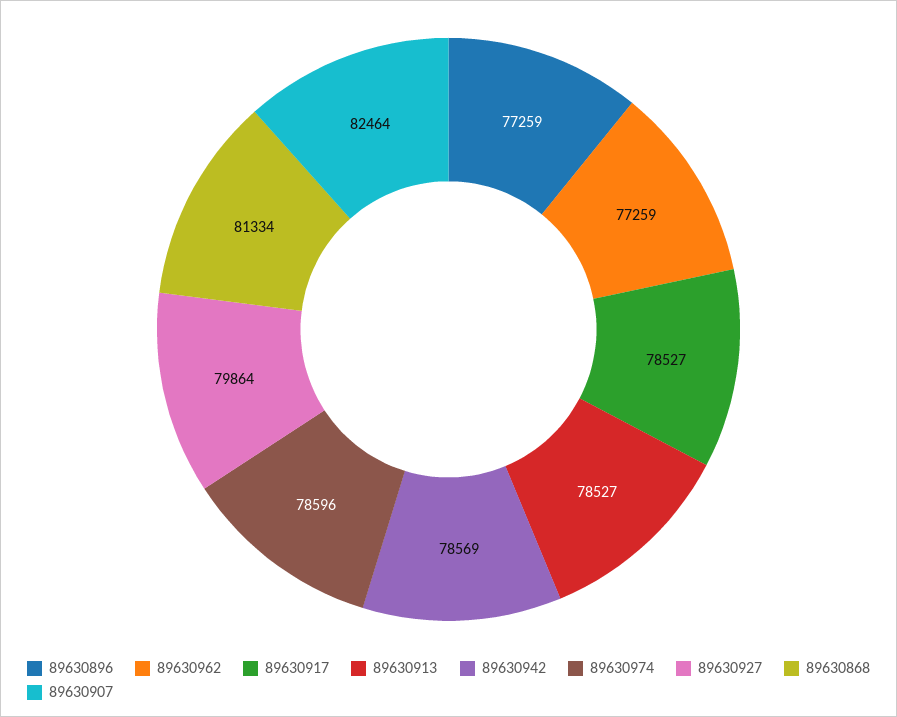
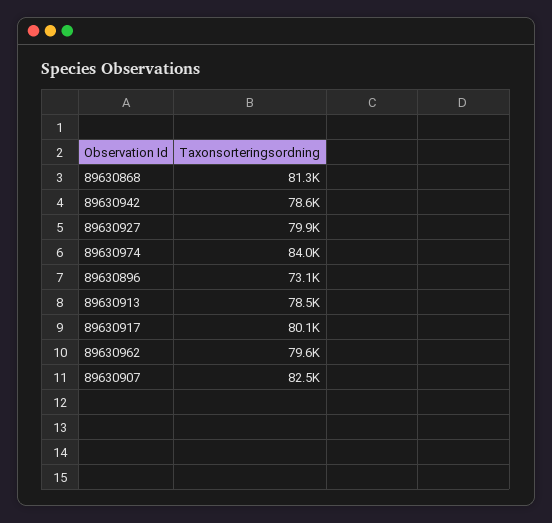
89630896: 77259 -> 73100
89630962: 77259 -> 79600
89630917: 78527 -> 80100
89630974: 78596 -> 84000

